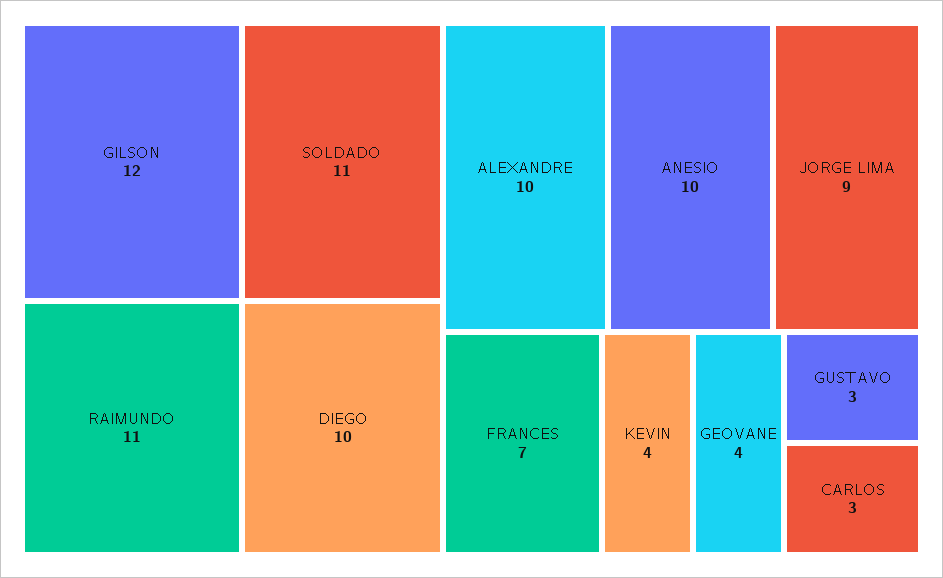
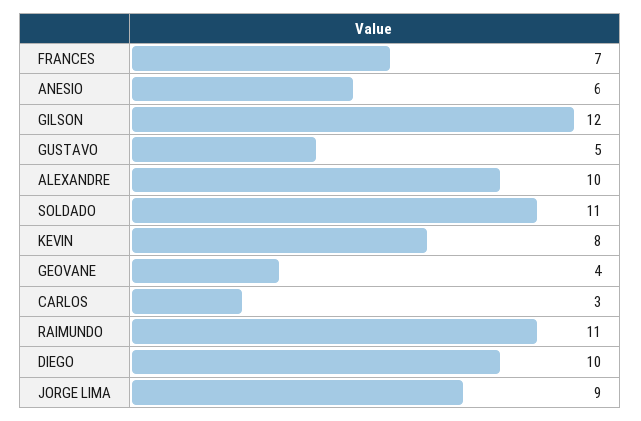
ANESIO: 10 -> 6
KEVIN: 4 -> 8
GUSTAVO: 3 -> 5

